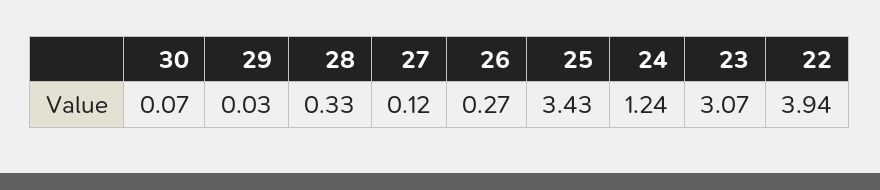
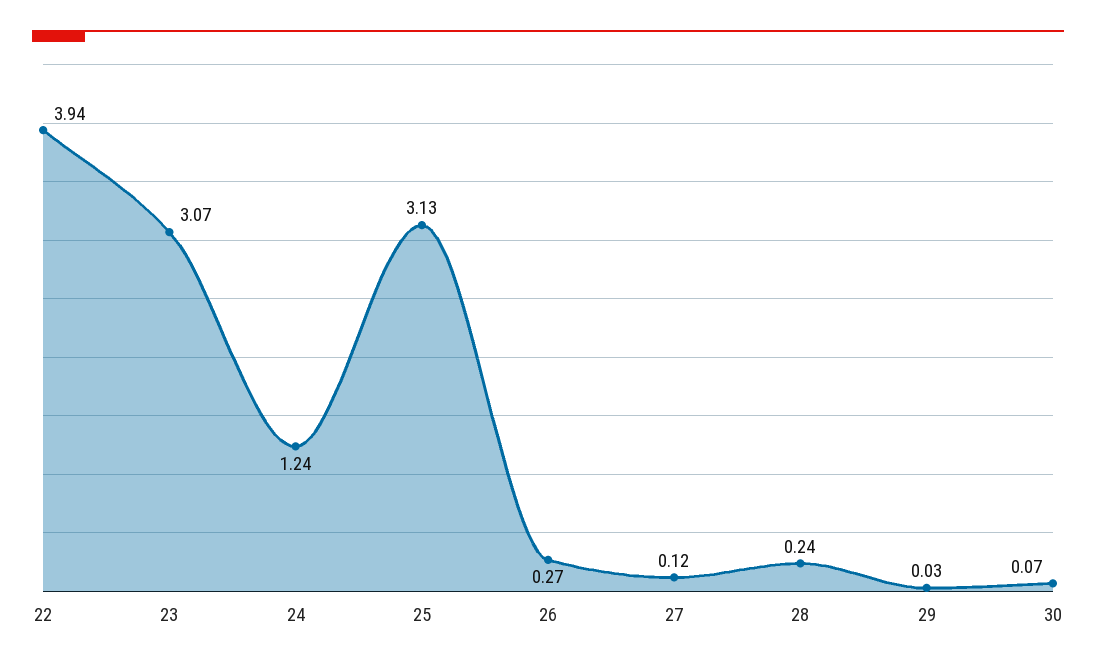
28: 0.33 -> 0.24
25: 3.43 -> 3.13

